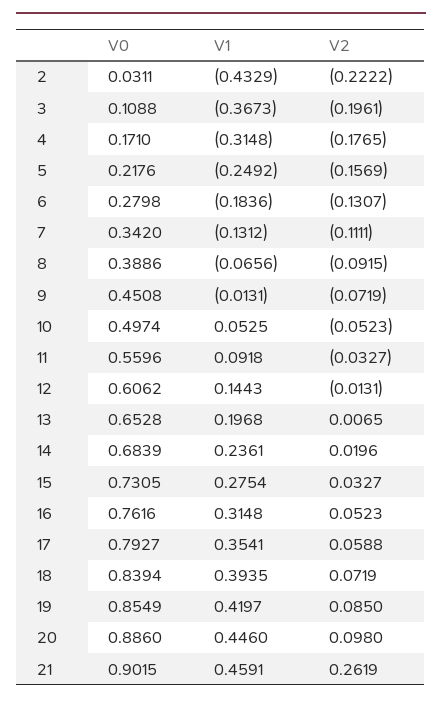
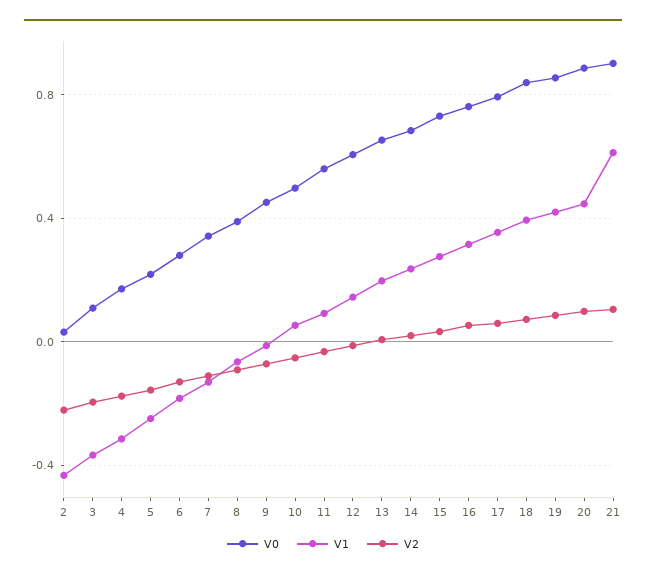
V1, 21: 0.4591 -> 0.6
V2, 21: 0.2619 -> 0.1

